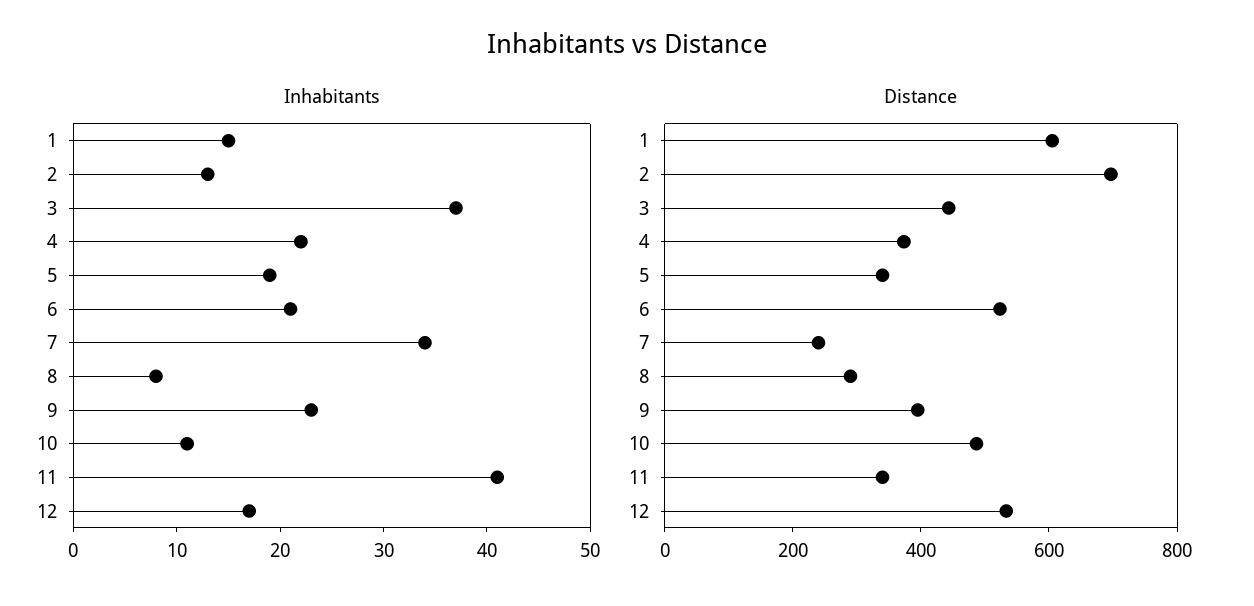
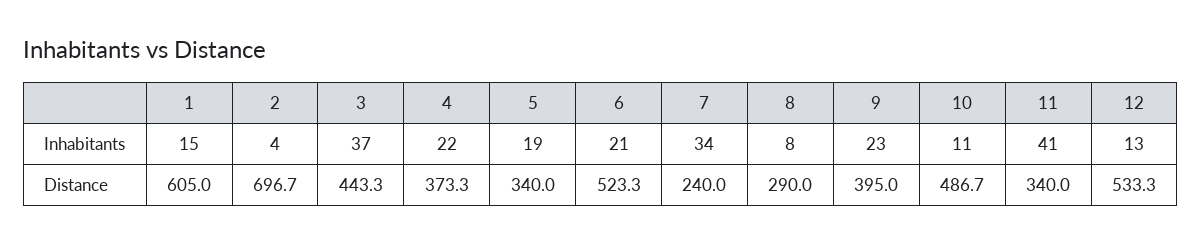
Inhabitants, 2: 13 -> 4
Inhabitants, 12: 17 -> 13

